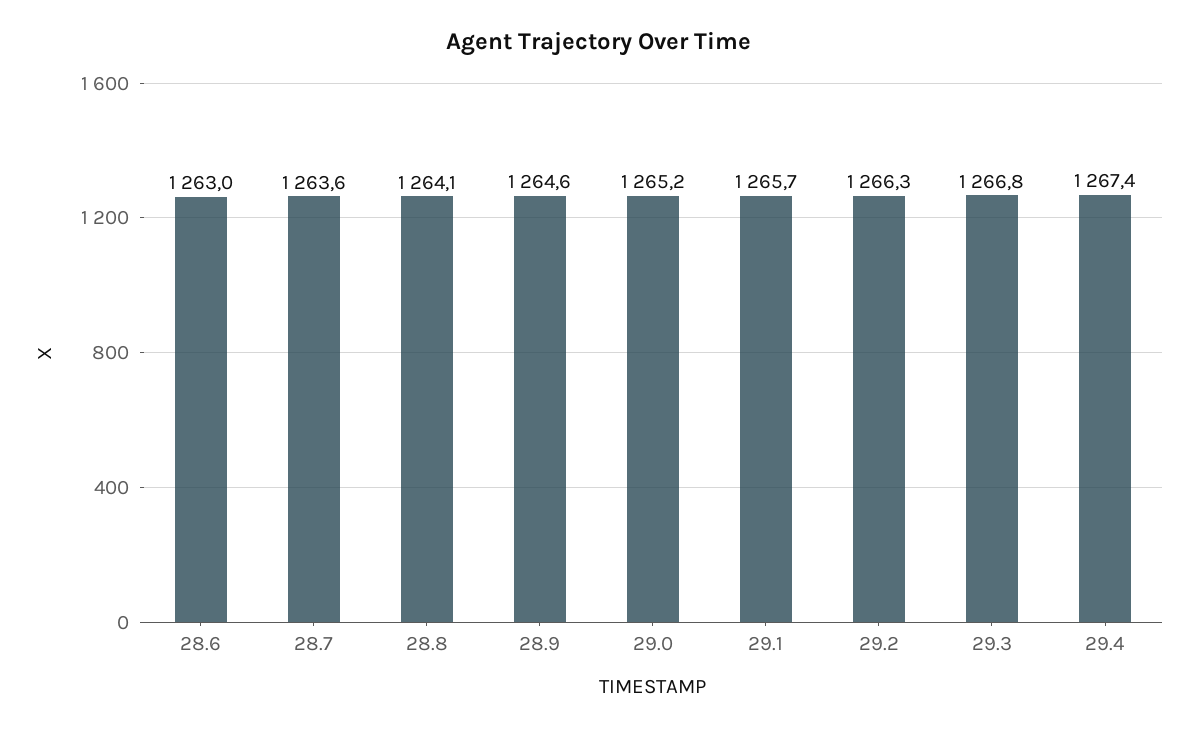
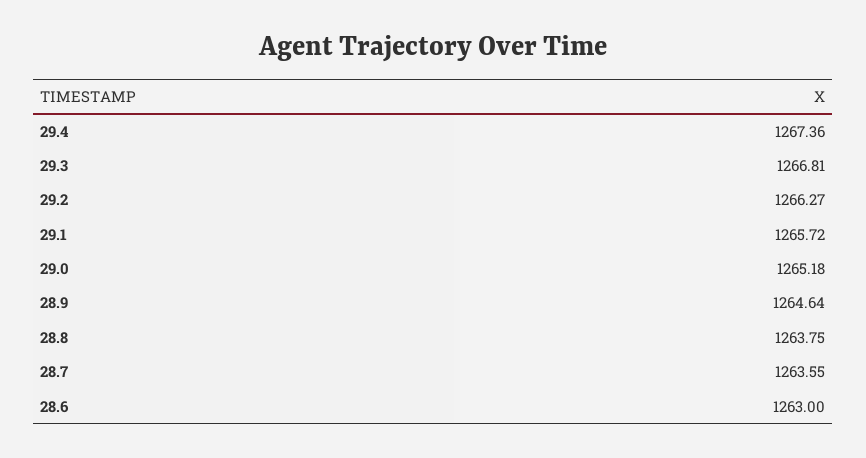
28.8: 1264.1 -> 1263.75

